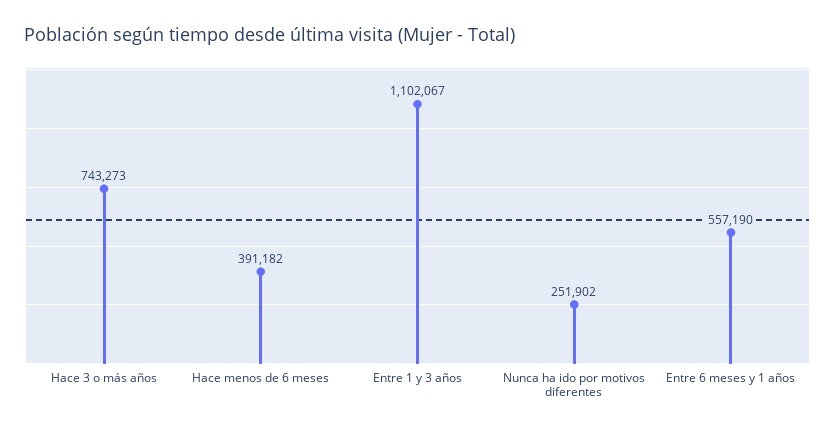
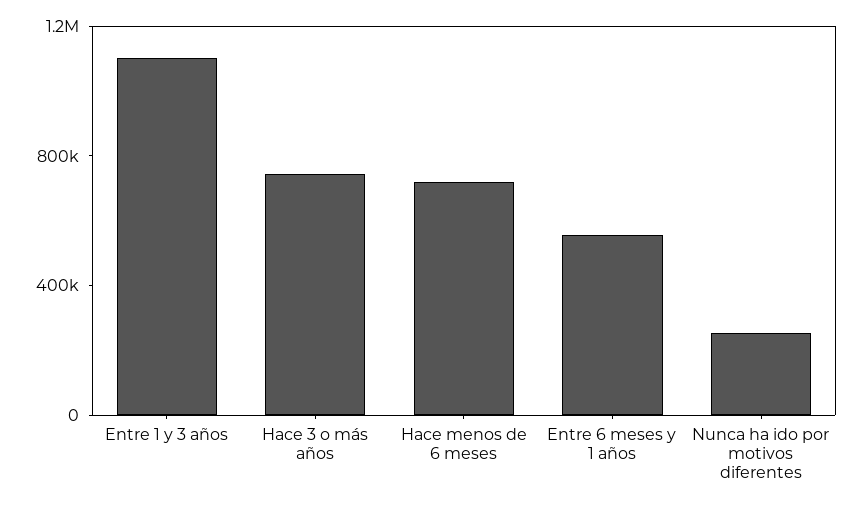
Hace menos de 6 meses: 391182 -> 700000

